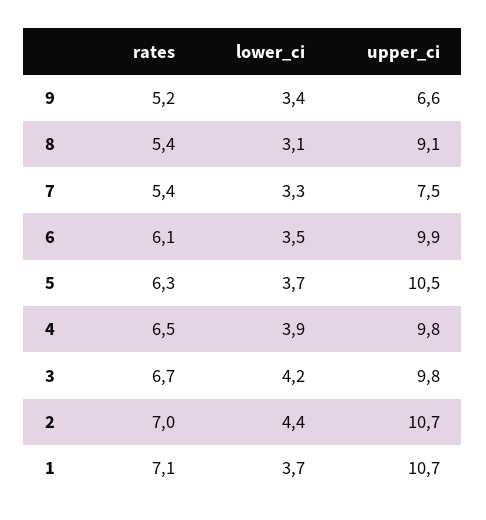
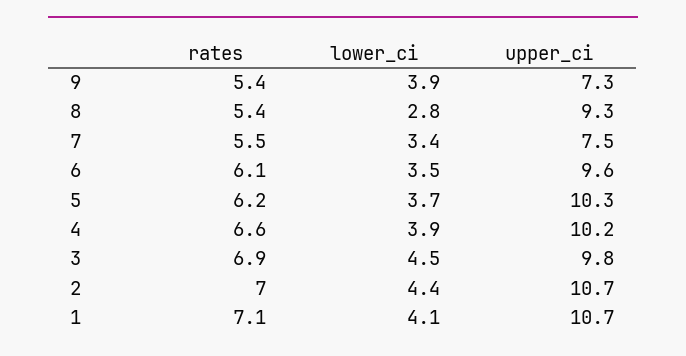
rates, 9: 5.2 -> 5.4
lower_ci, 9: 3.4 -> 3.9
upper_ci, 9: 6.6 -> 7.3
lower_ci, 8: 3.1 -> 2.8
upper_ci, 8: 9.1 -> 9.3
rates, 7: 5.4 -> 5.5
lower_ci, 7: 3.3 -> 3.4
upper_ci, 6: 9.9 -> 9.6
rates, 5: 6.3 -> 6.2
upper_ci, 5: 10.5 -> 10.3
rates, 4: 6.5 -> 6.6
upper_ci, 4: 9.8 -> 10.2
rates, 3: 6.7 -> 6.9
lower_ci, 3: 4.2 -> 4.5
lower_ci, 1: 3.7 -> 4.1

